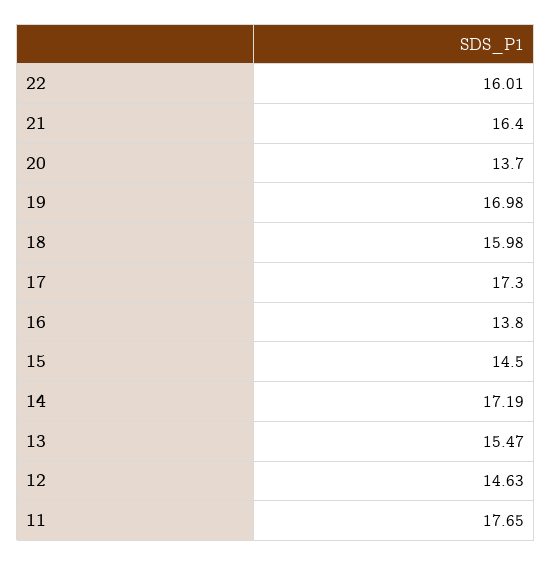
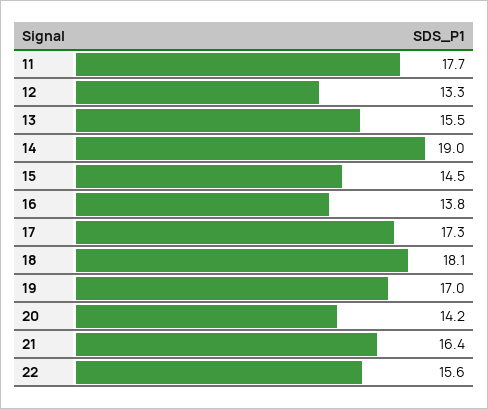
22: 16.01 -> 15.6
20: 13.7 -> 14.2
18: 15.98 -> 18.1
14: 17.19 -> 19
12: 14.63 -> 13.3

